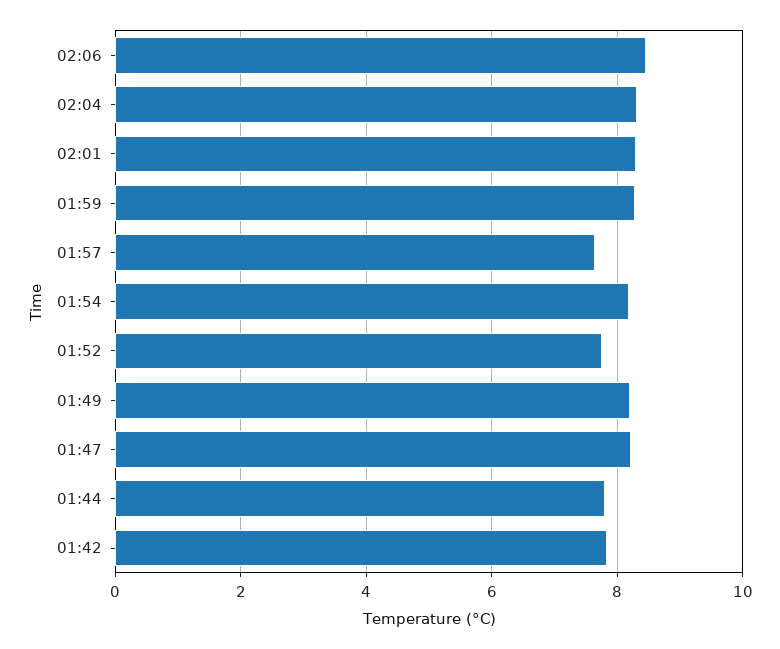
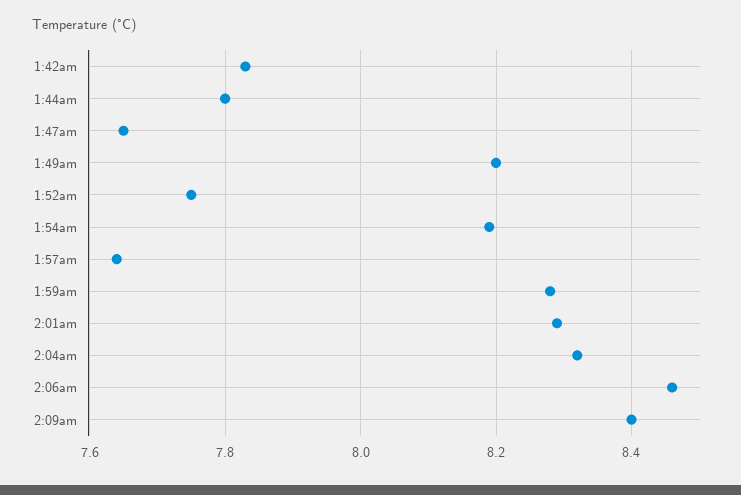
01:47: 8.2 -> 7.65
2:09am: none -> 8.4

